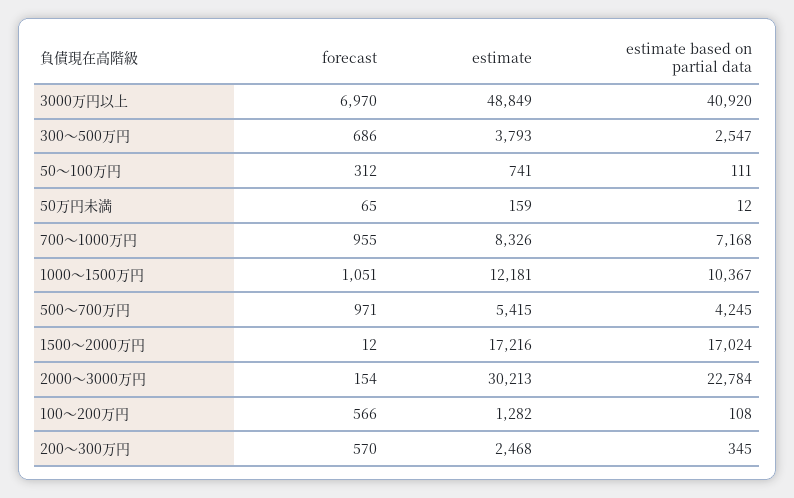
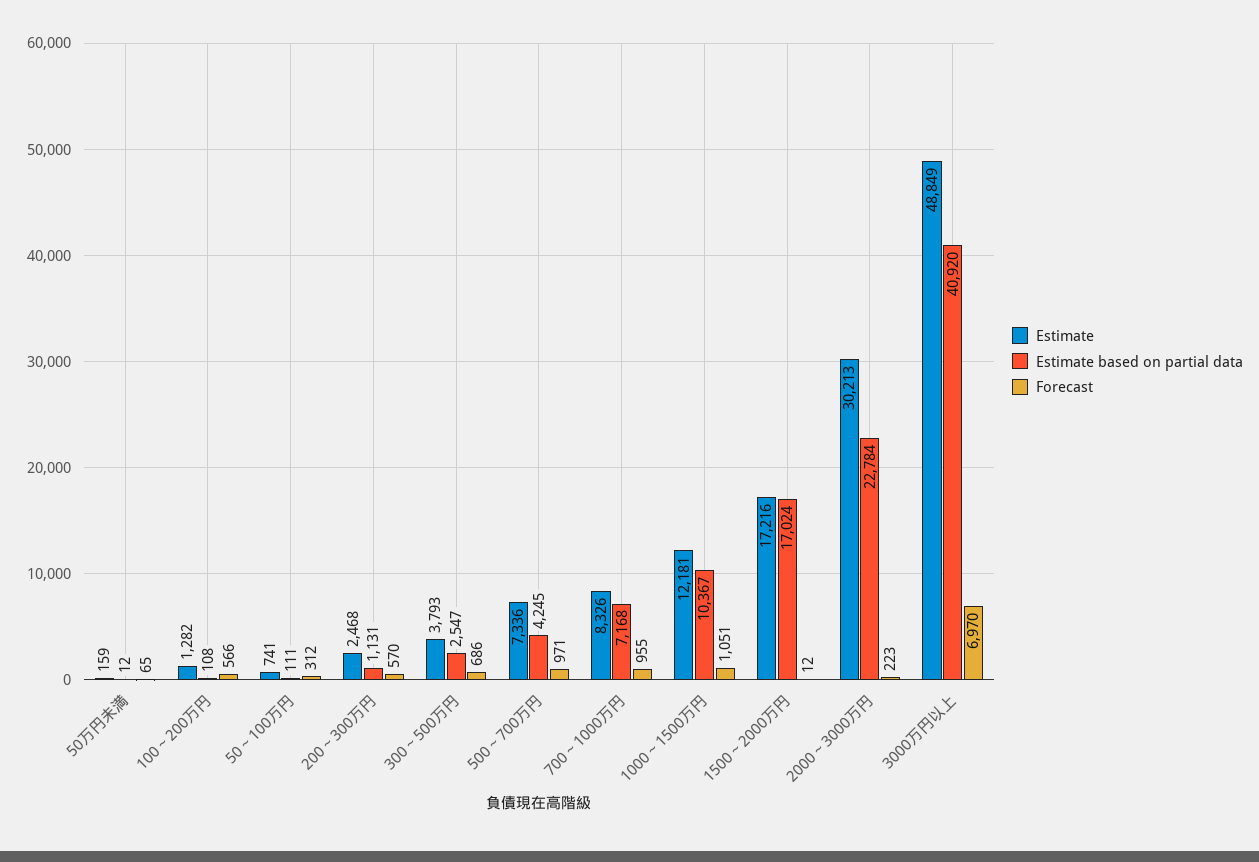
estimate, 500～700万円: 5415 -> 7336
forecast, 2000～3000万円: 154 -> 223
estimate based on partial data, 200～300万円: 345 -> 1131

